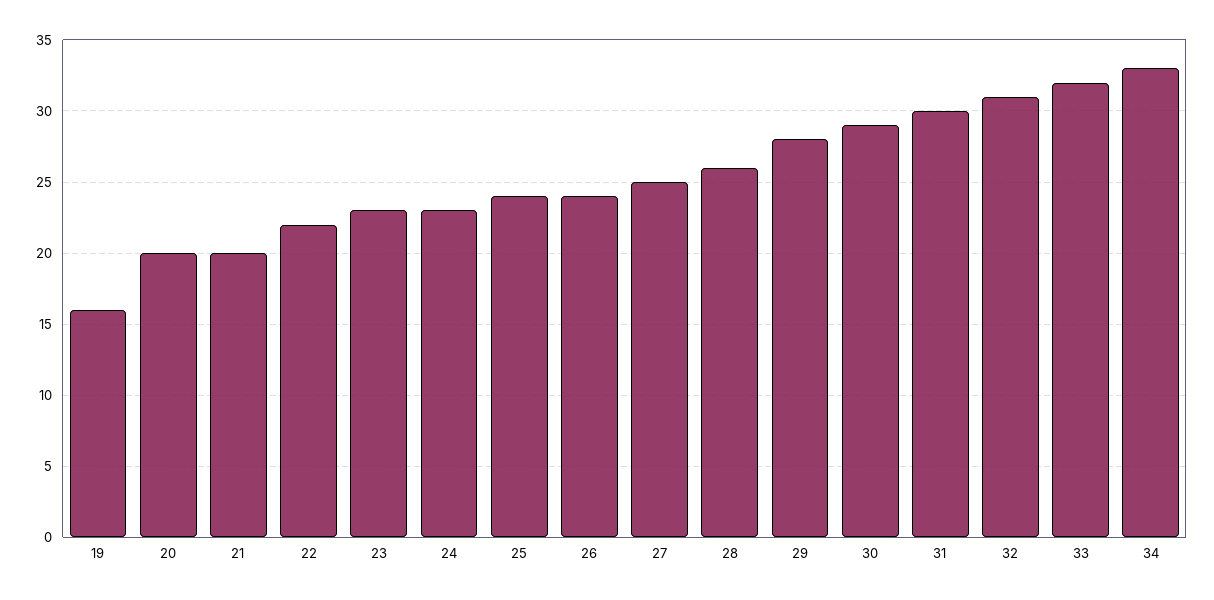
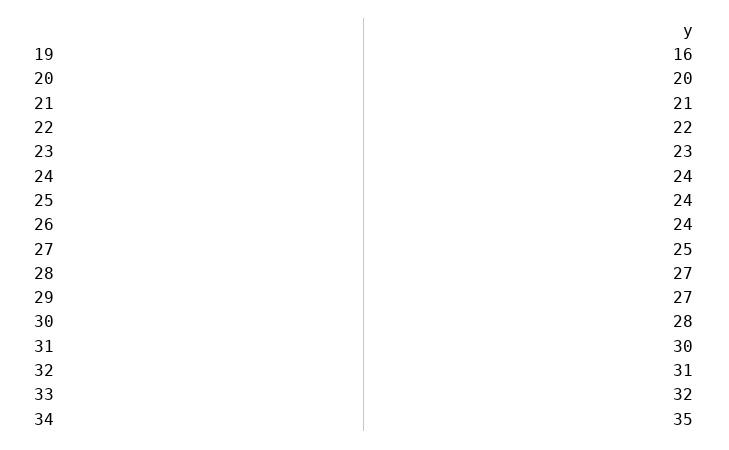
21: 20 -> 21
24: 23 -> 24
28: 26 -> 27
29: 28 -> 27
30: 29 -> 28
34: 33 -> 35

